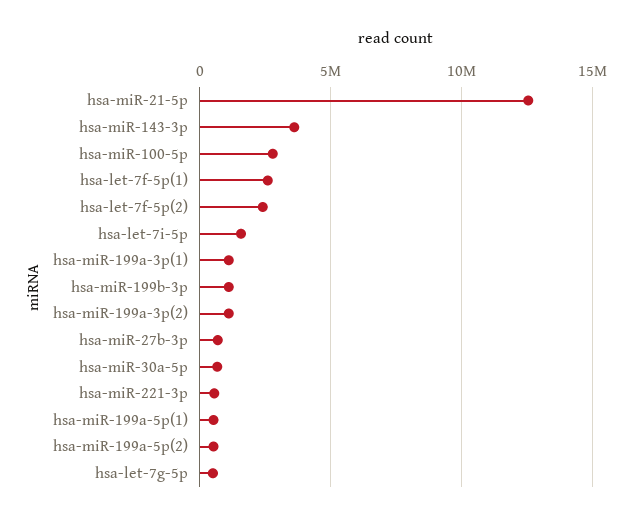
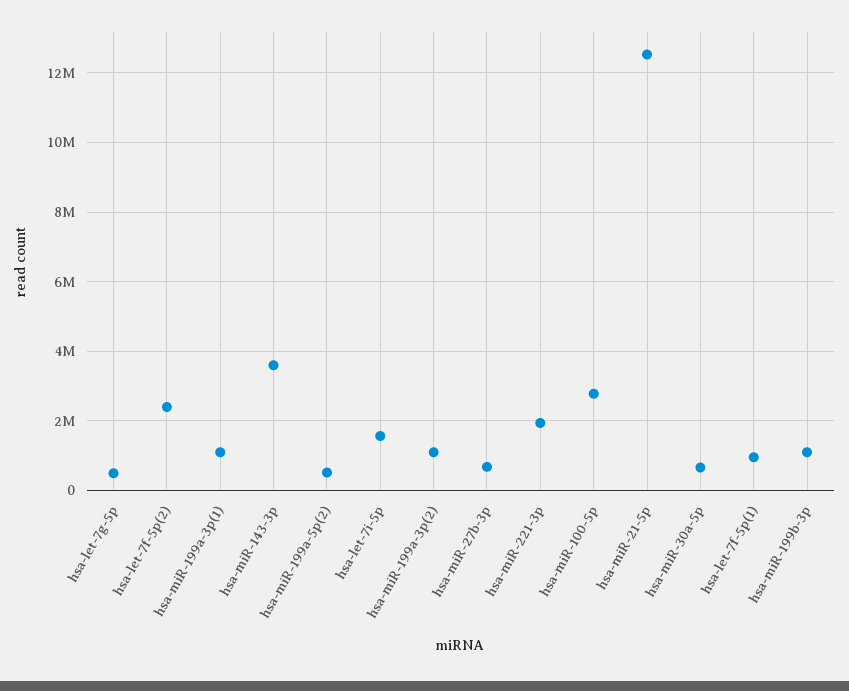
hsa-let-7f-5p(1): 2500000 -> 1000000
hsa-miR-221-3p: 500000 -> 2000000
hsa-miR-199a-5p(1): 500000 -> none

